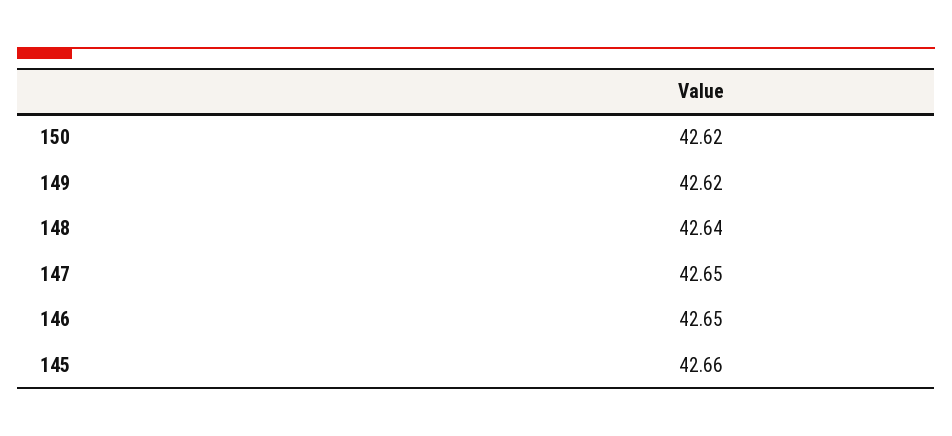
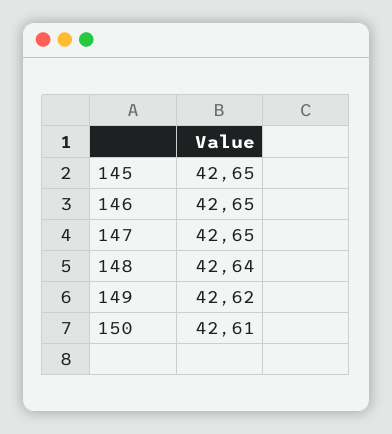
150: 42.62 -> 42.61
145: 42.66 -> 42.65

